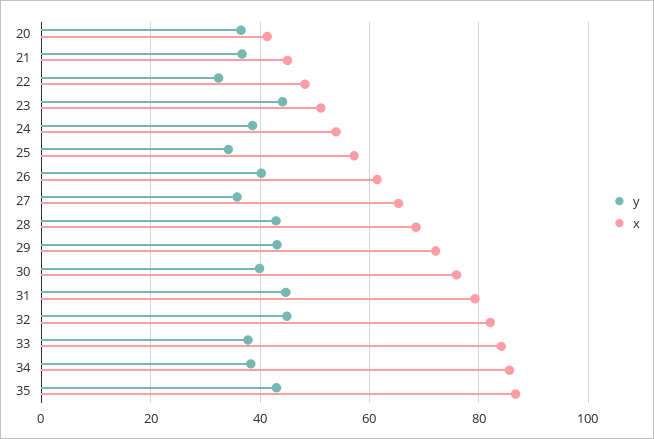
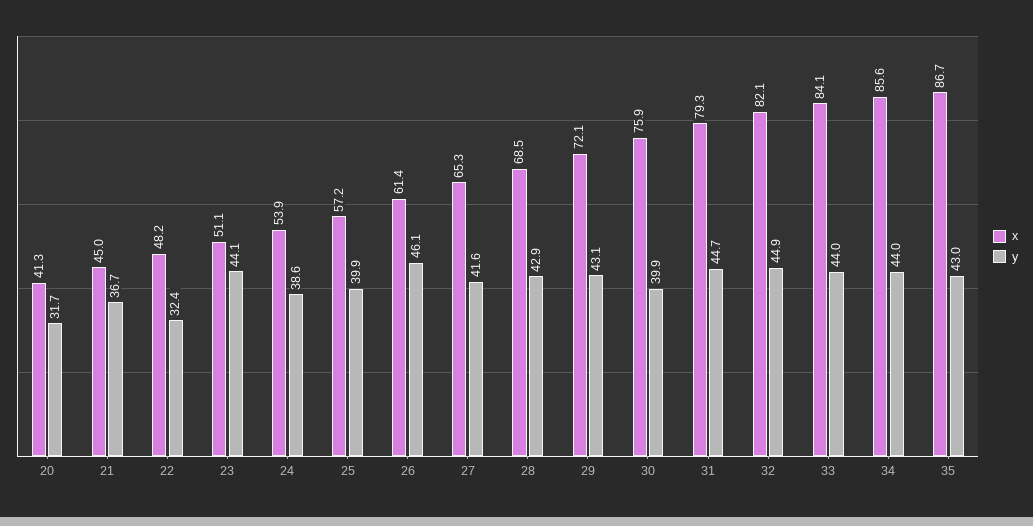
y, 20: 36 -> 31.7
y, 25: 34 -> 39.9
y, 26: 40 -> 46.1
y, 27: 36 -> 41.6
y, 33: 38 -> 44
y, 34: 38 -> 44

